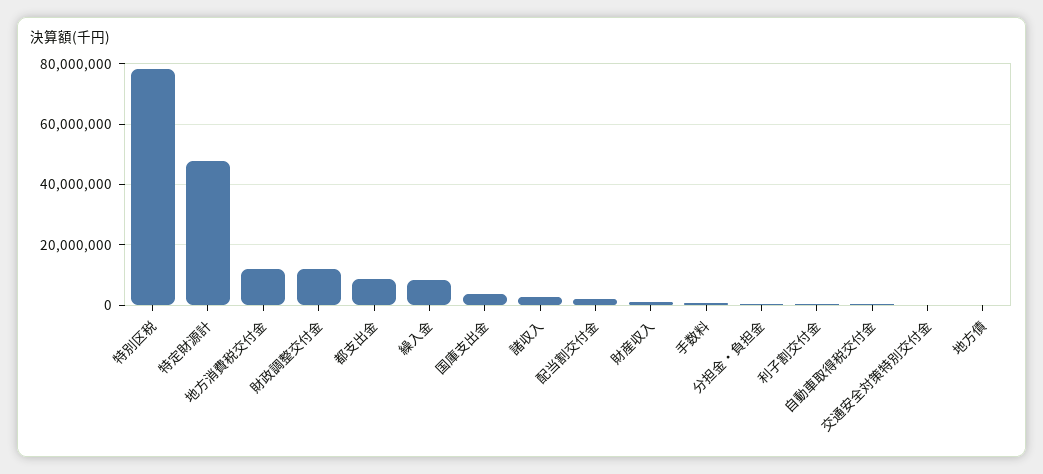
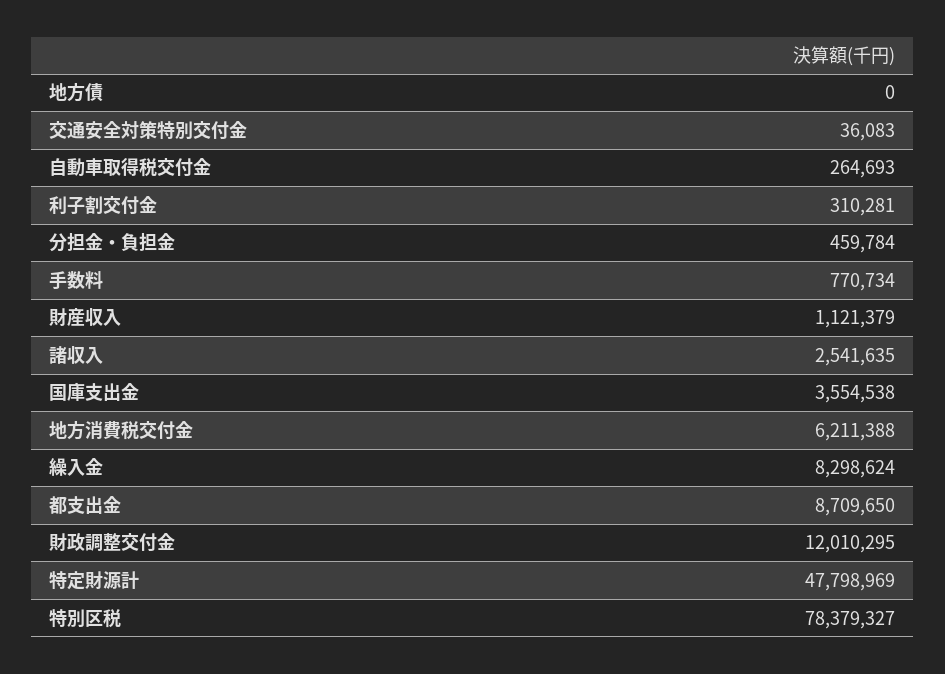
地方消費税交付金: 12000000 -> 6211388
配当割交付金: 2000000 -> none

